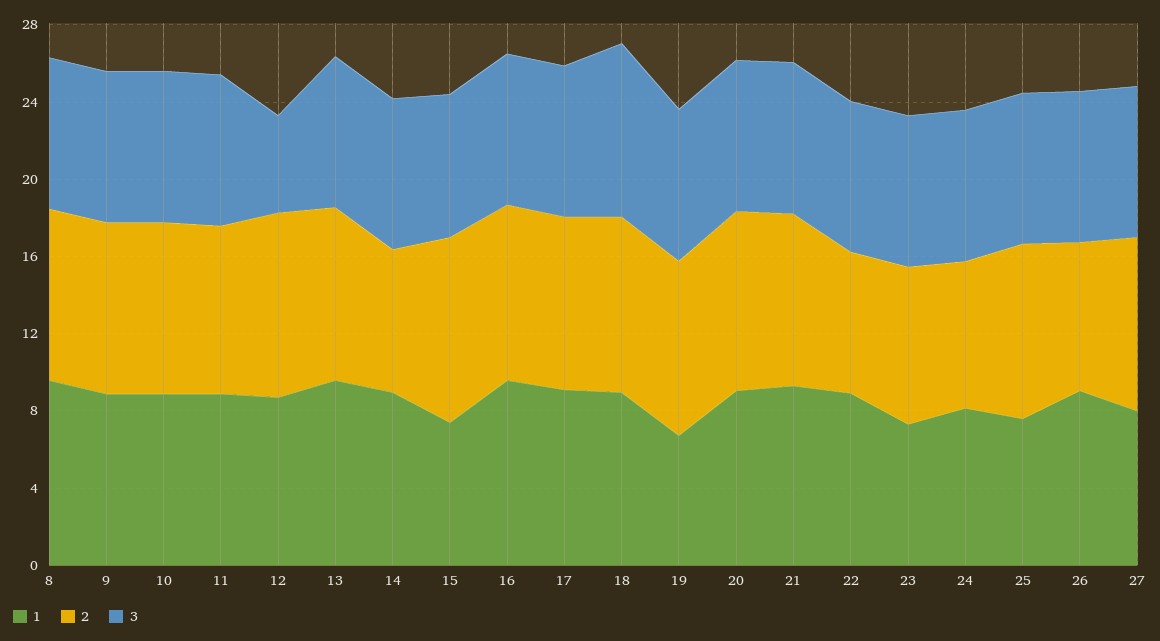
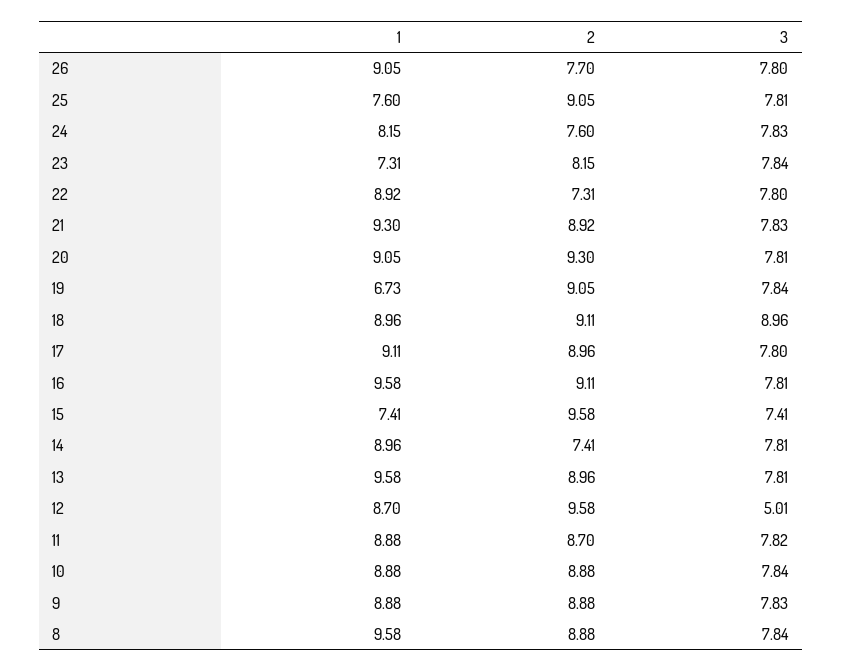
1, 27: 8 -> none
2, 27: 9 -> none
3, 27: 8 -> none

